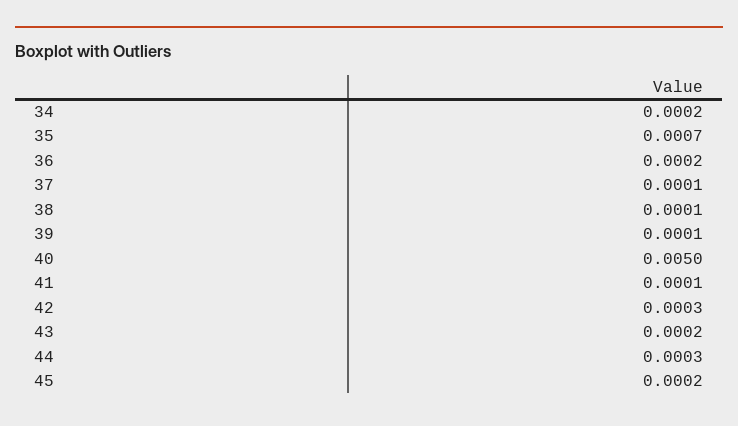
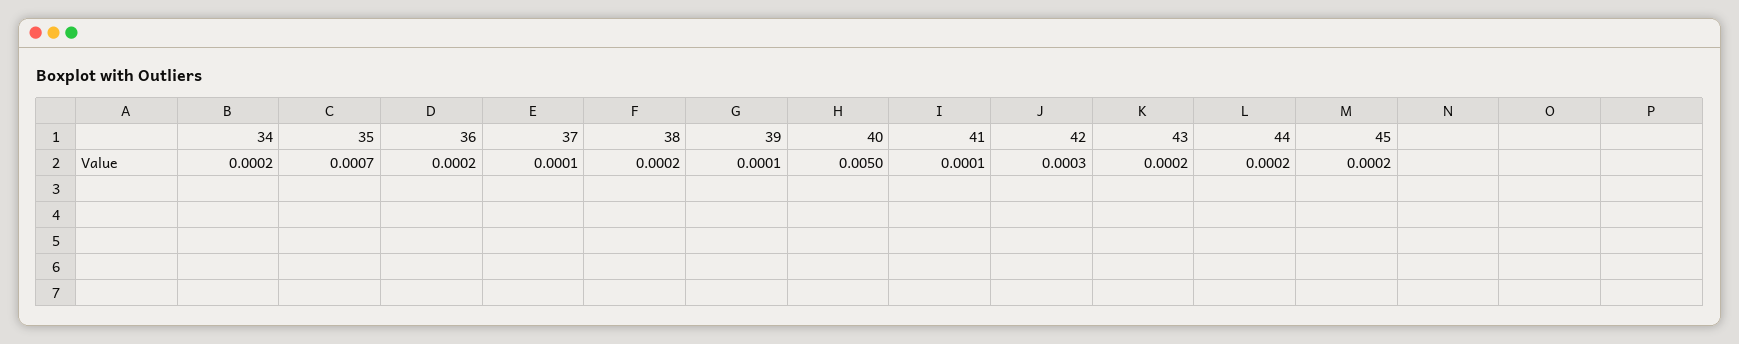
38: 0.0001 -> 0.0002
44: 0.0003 -> 0.0002

